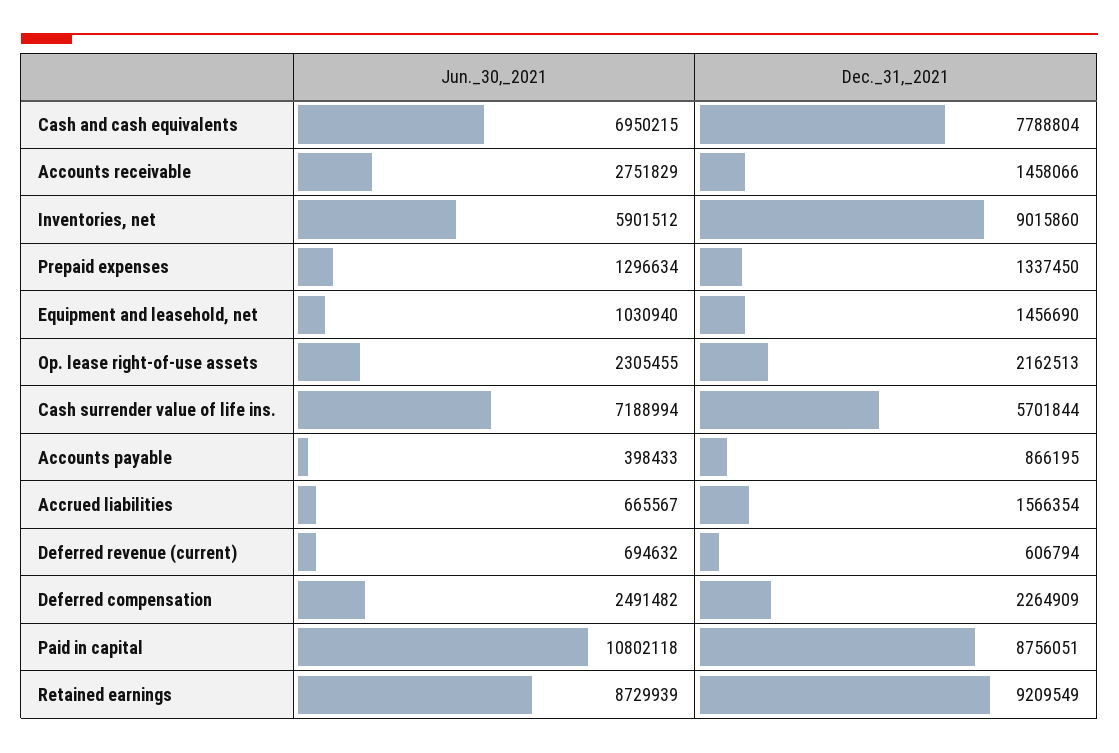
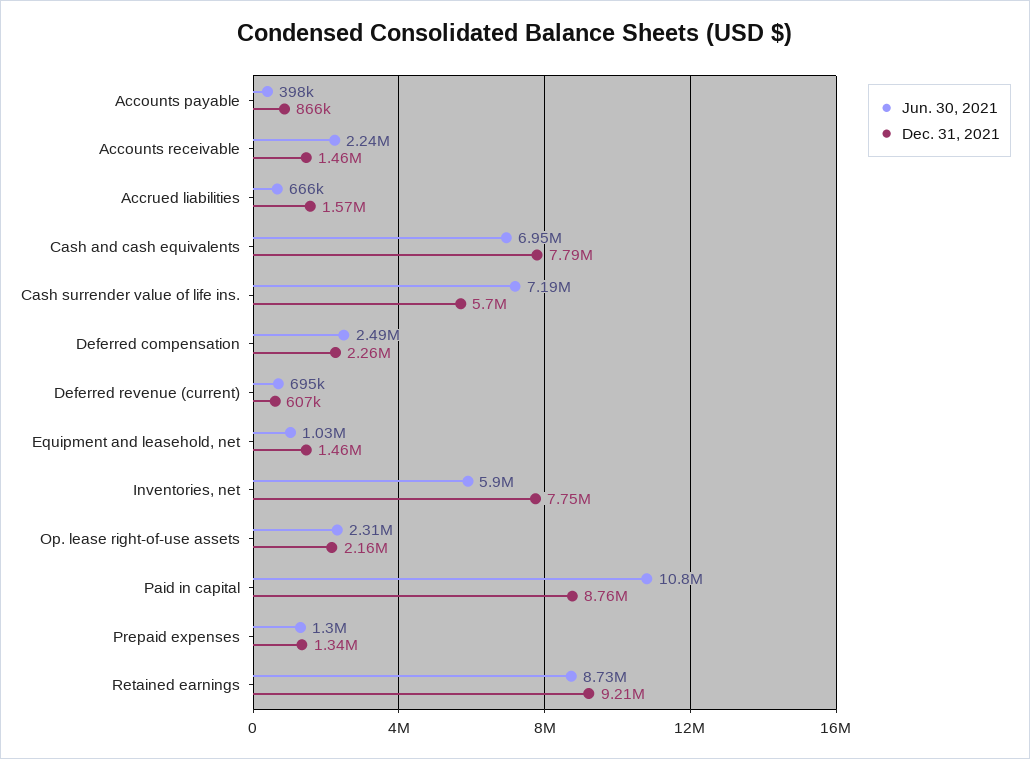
Jun._30,_2021, Accounts receivable: 2751829 -> 2240000
Dec._31,_2021, Inventories, net: 9015860 -> 7750000

